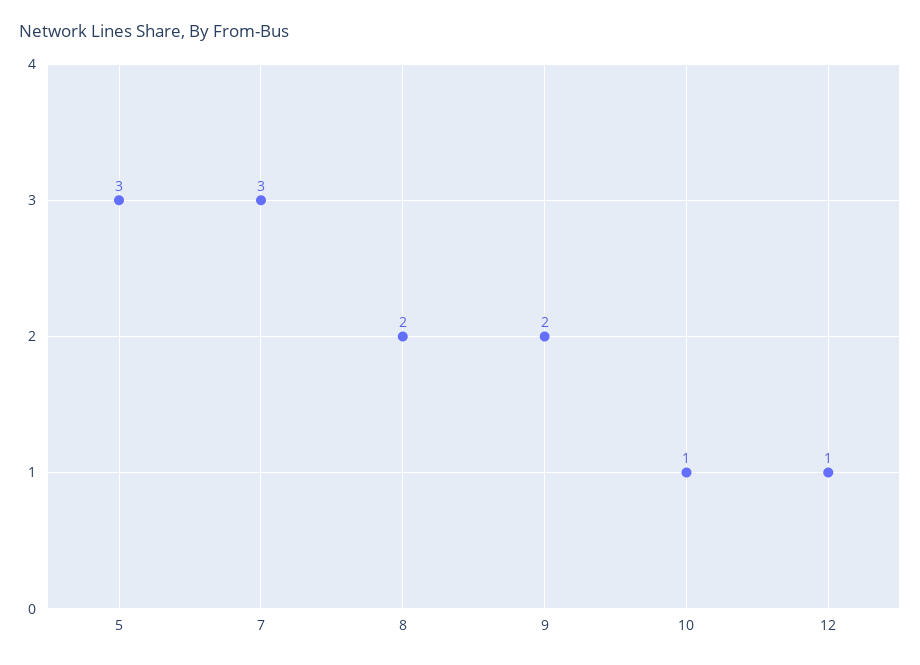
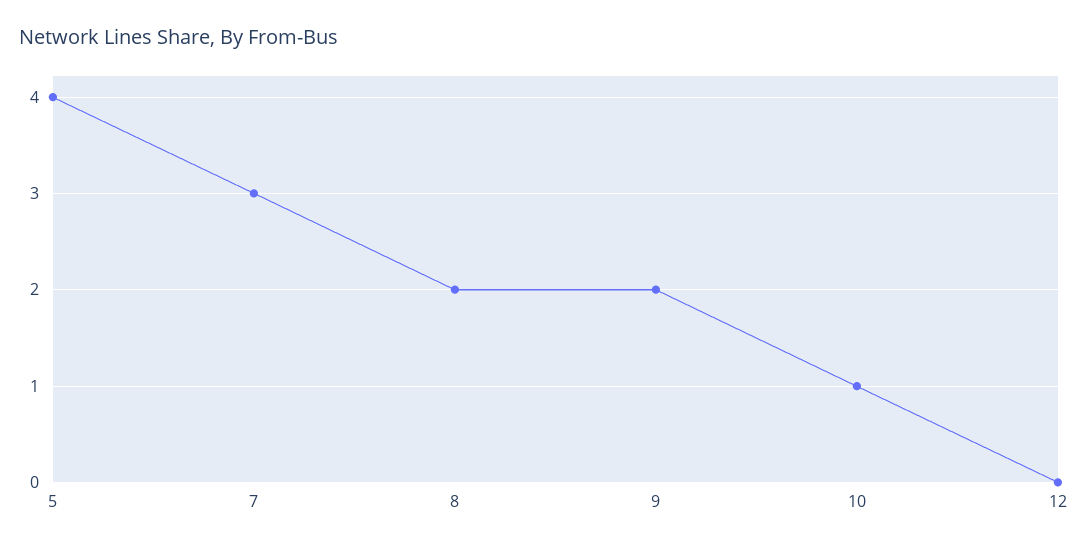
5: 3 -> 4
12: 1 -> 0

